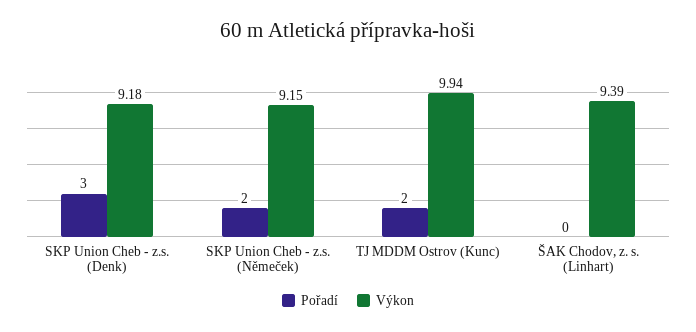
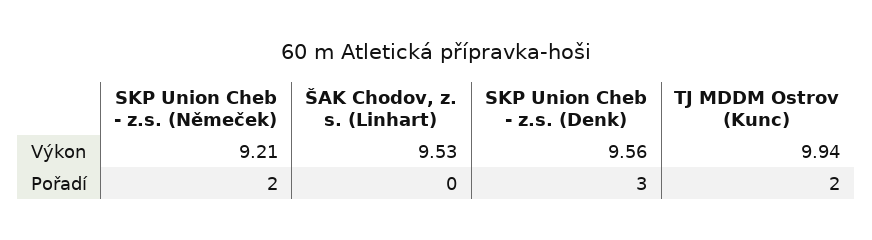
Výkon, SKP Union Cheb - z.s. (Denk): 9.18 -> 9.56
Výkon, SKP Union Cheb - z.s. (Němeček): 9.15 -> 9.21
Výkon, ŠAK Chodov, z. s. (Linhart): 9.39 -> 9.53

